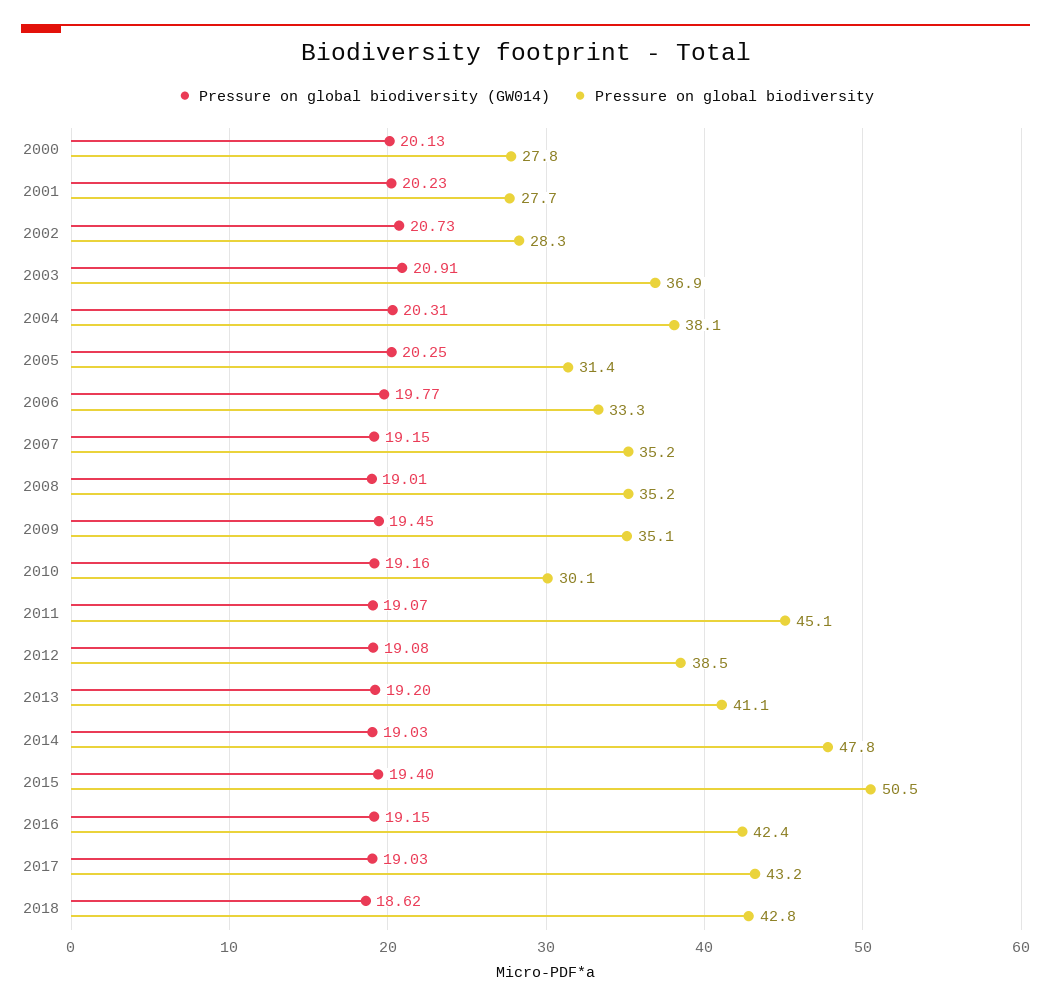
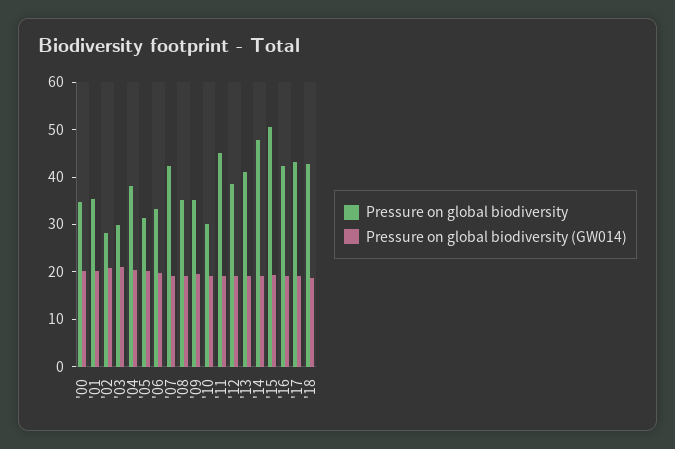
Pressure on global biodiversity, 2000: 27.8 -> 34
Pressure on global biodiversity, 2001: 27.7 -> 36
Pressure on global biodiversity, 2003: 36.9 -> 30
Pressure on global biodiversity, 2007: 35.2 -> 42

